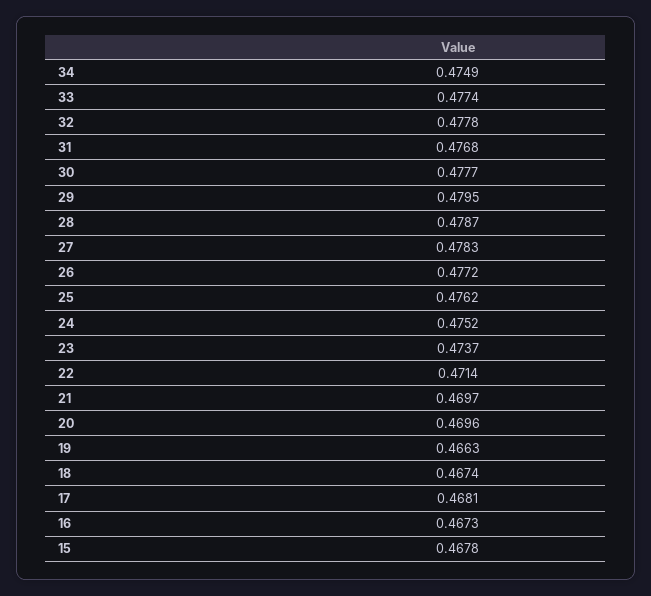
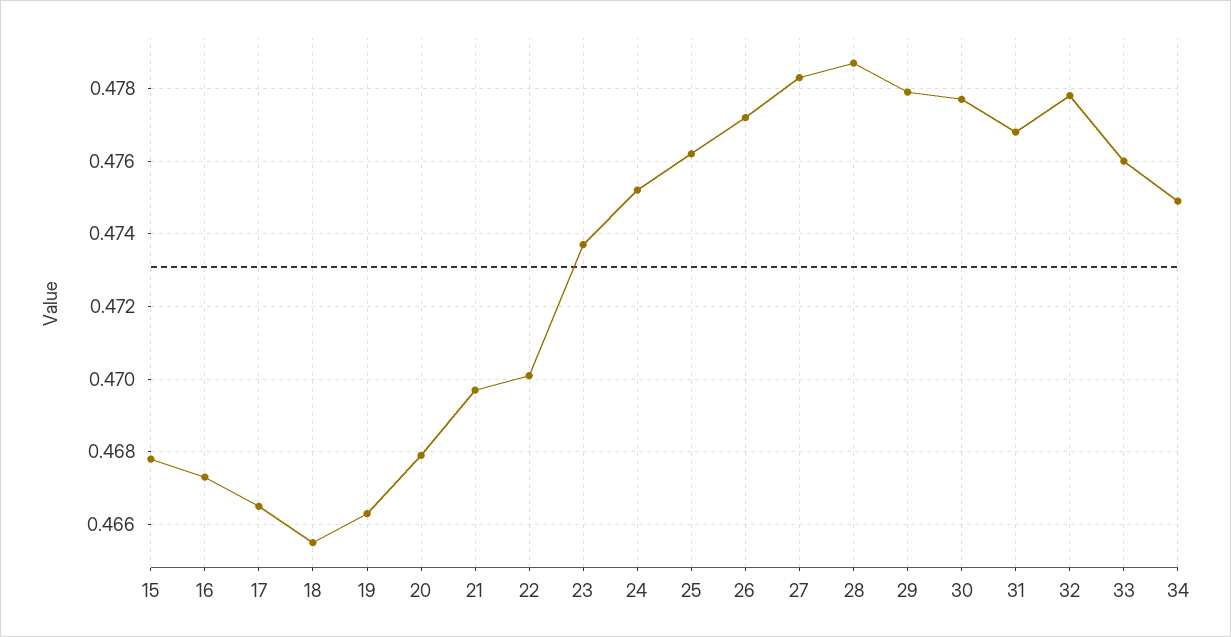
33: 0.4774 -> 0.476
29: 0.4795 -> 0.478
22: 0.4714 -> 0.47
20: 0.4696 -> 0.468
18: 0.4674 -> 0.4655
17: 0.4681 -> 0.4665

